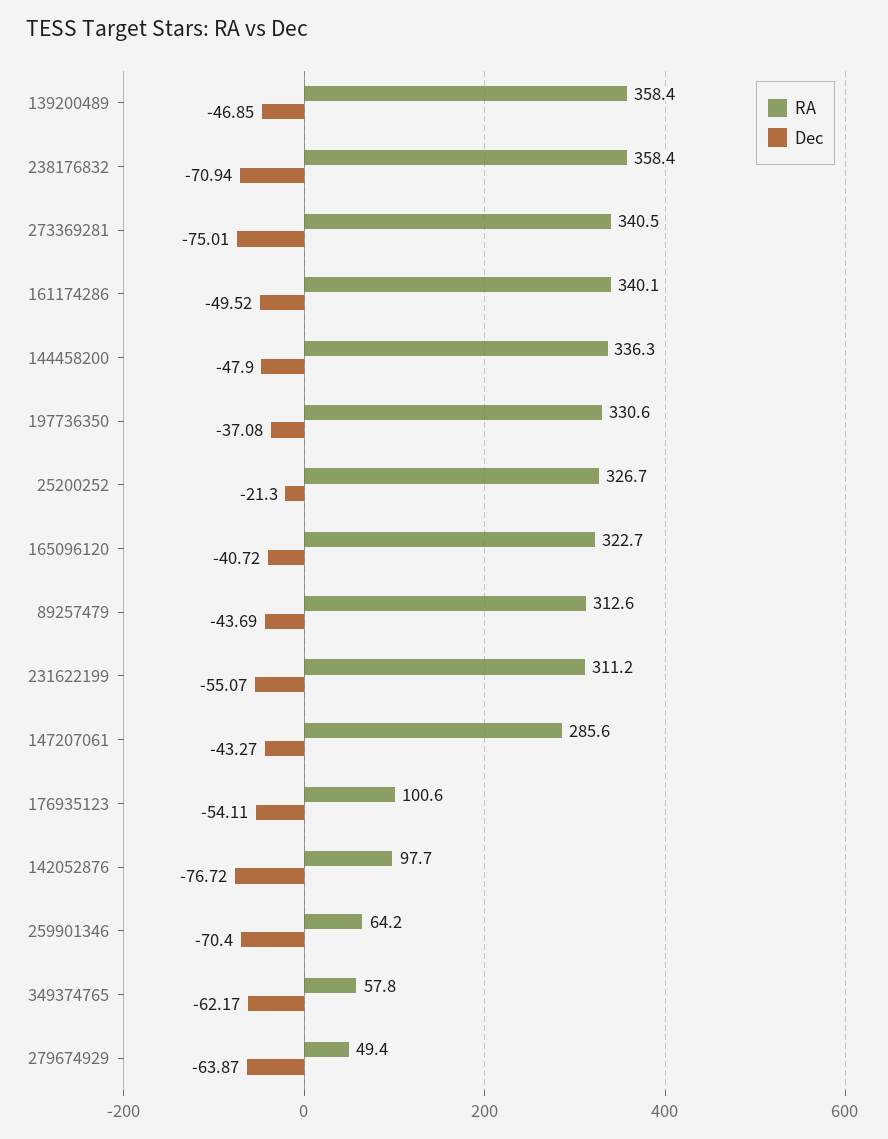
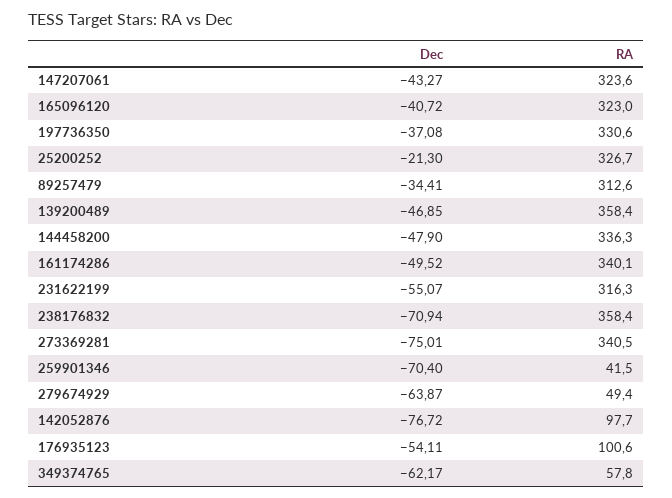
RA, 165096120: 322.7 -> 323
Dec, 89257479: -43.69 -> -34.41
RA, 231622199: 311.2 -> 316.3
RA, 147207061: 285.6 -> 323.6
RA, 259901346: 64.2 -> 41.5

